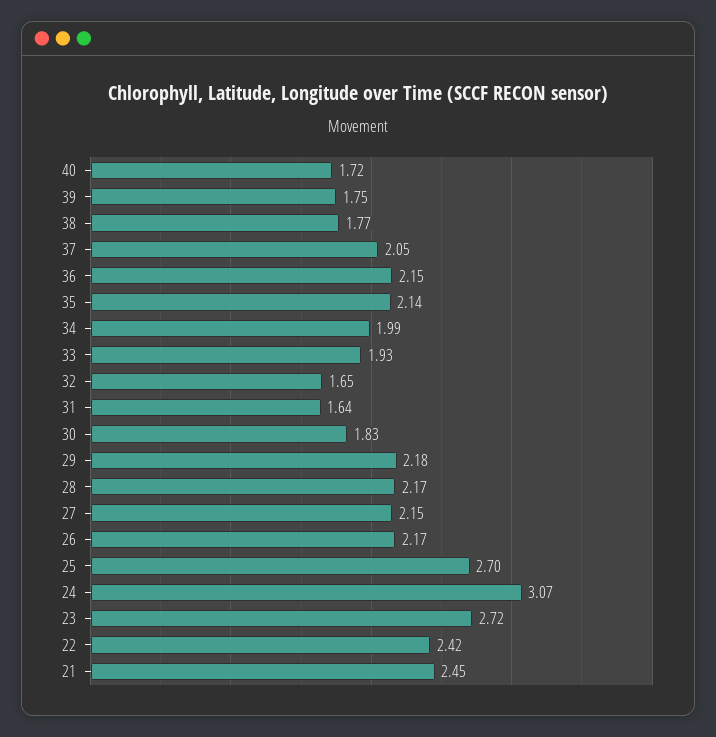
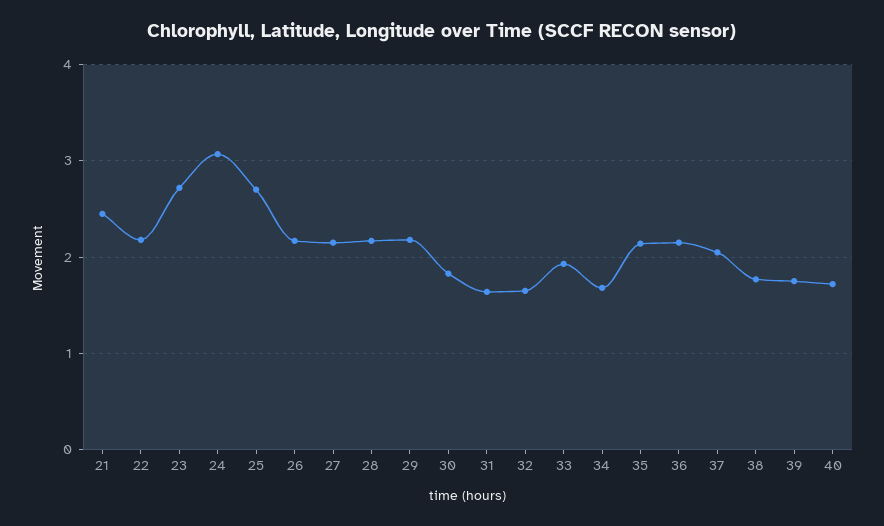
34: 1.99 -> 1.7
22: 2.42 -> 2.2

